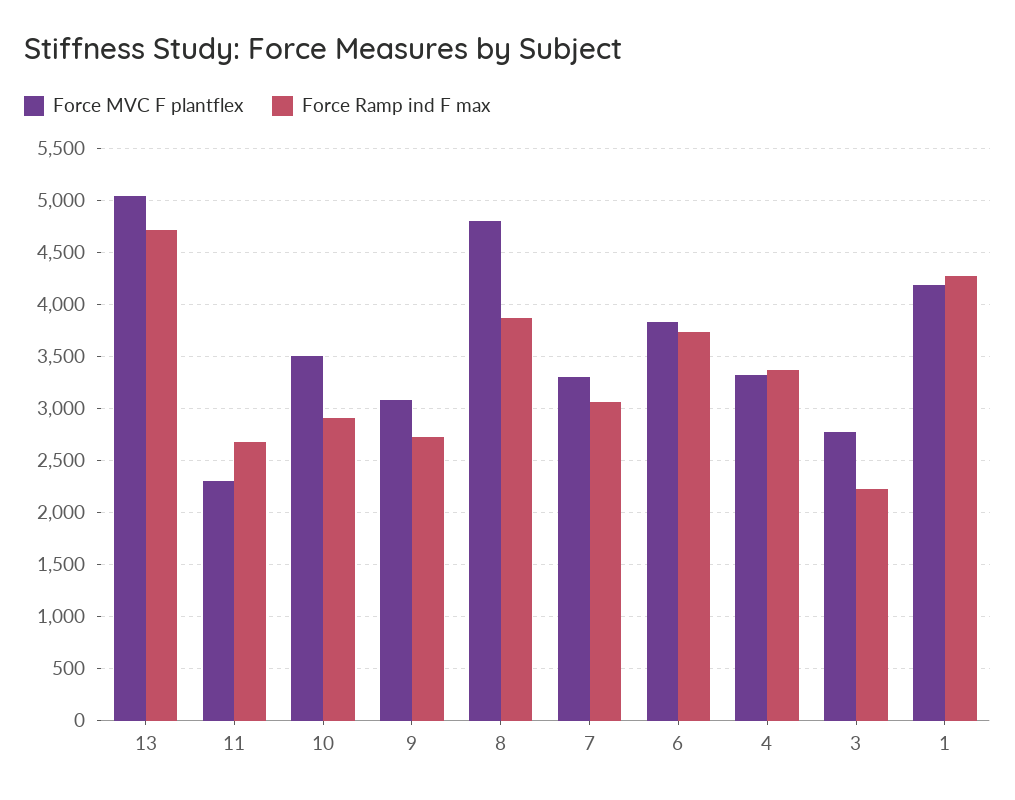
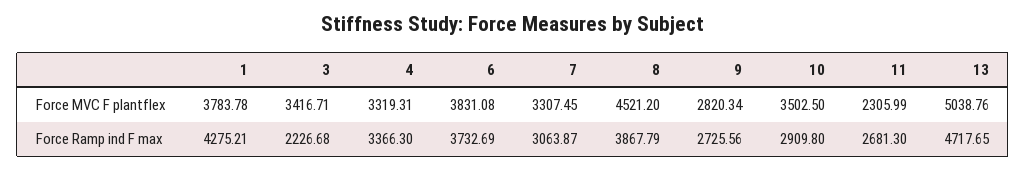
Force MVC F plantflex, 9: 3100 -> 2820.34
Force MVC F plantflex, 8: 4800 -> 4521.2
Force MVC F plantflex, 3: 2800 -> 3416.71
Force MVC F plantflex, 1: 4200 -> 3783.78

